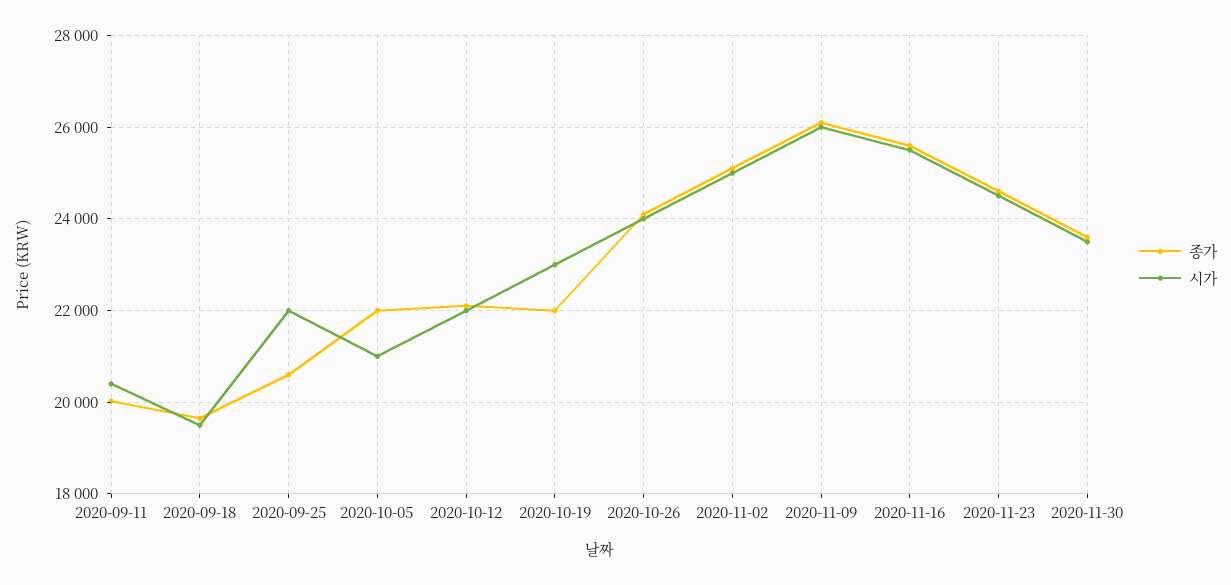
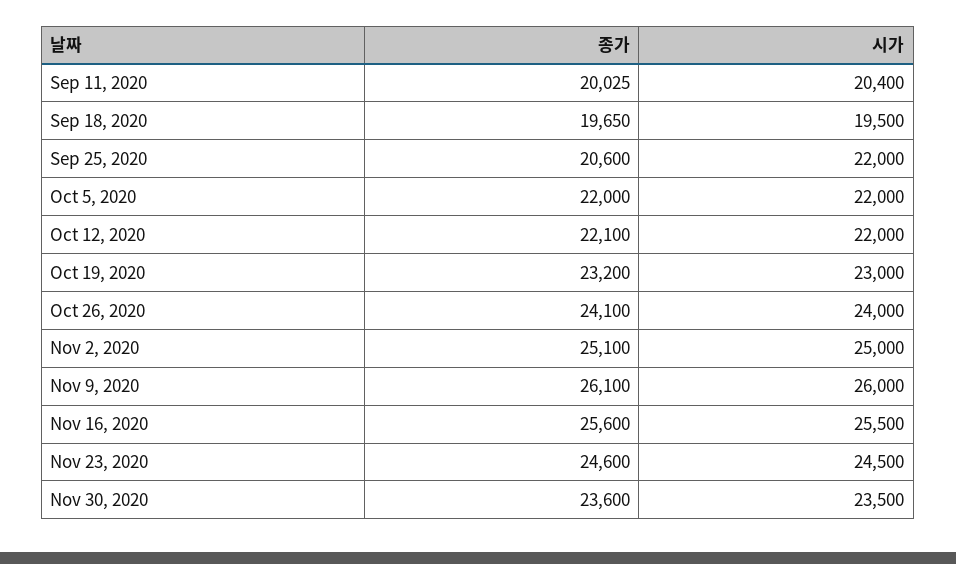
시가, 2020-10-05: 21000 -> 22000
종가, 2020-10-19: 22000 -> 23200

